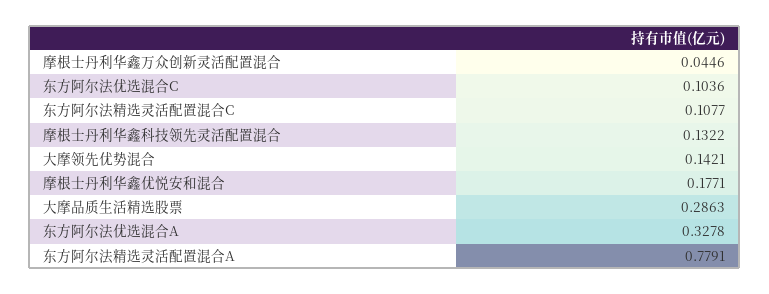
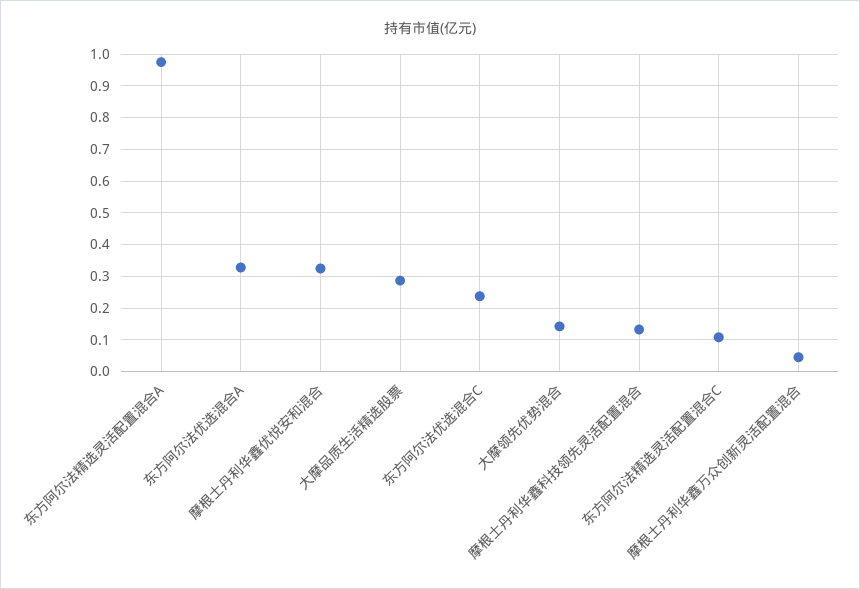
东方阿尔法优选混合C: 0.1036 -> 0.24
摩根士丹利华鑫优悦安和混合: 0.1771 -> 0.32
东方阿尔法精选灵活配置混合A: 0.7791 -> 0.98

